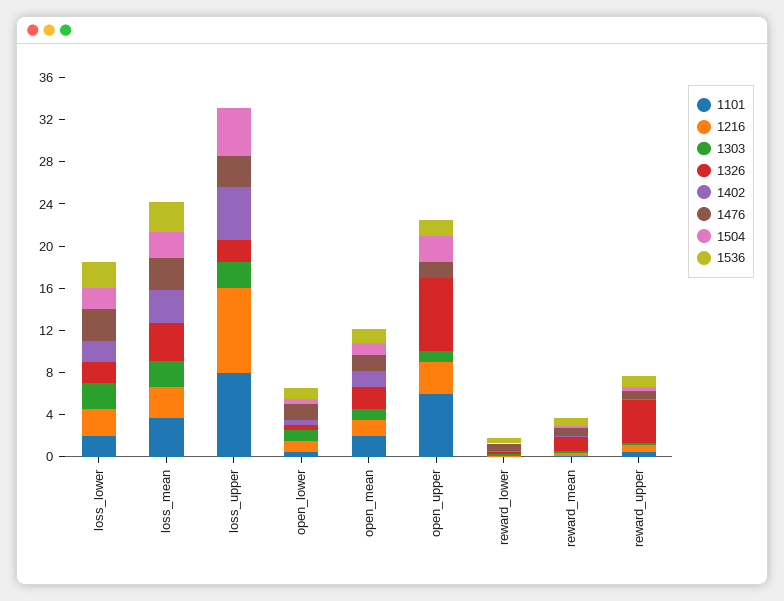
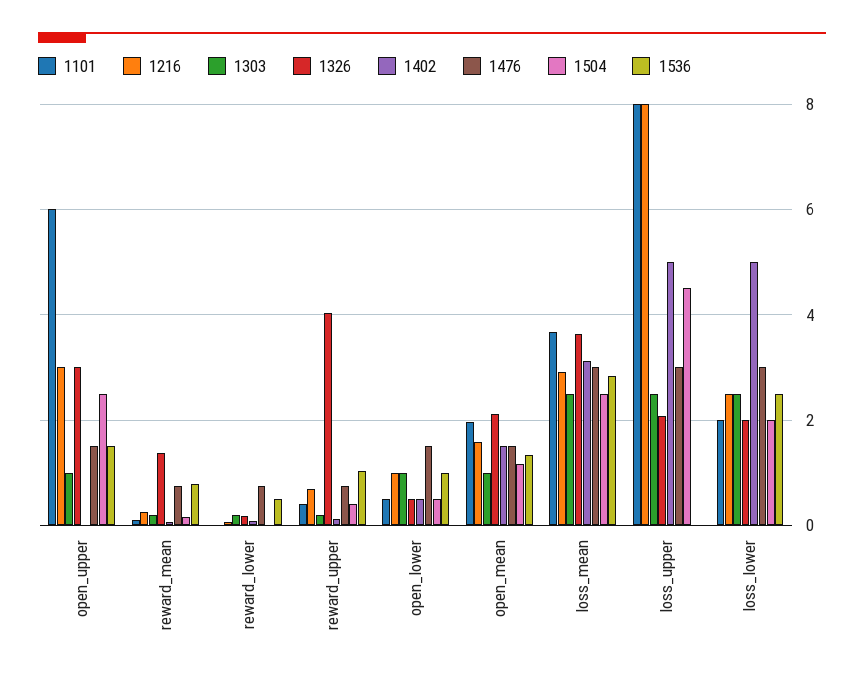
1402, loss_lower: 2 -> 5
1326, open_upper: 7 -> 3

